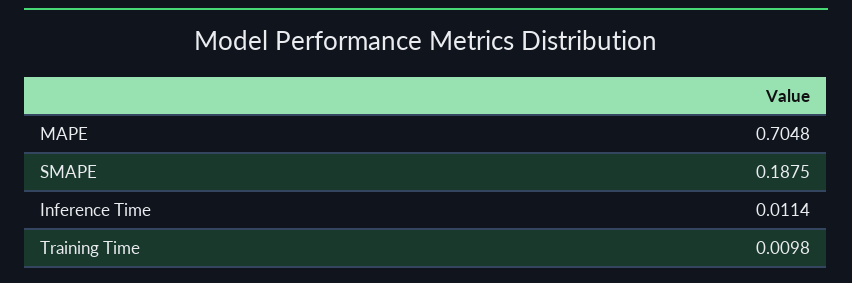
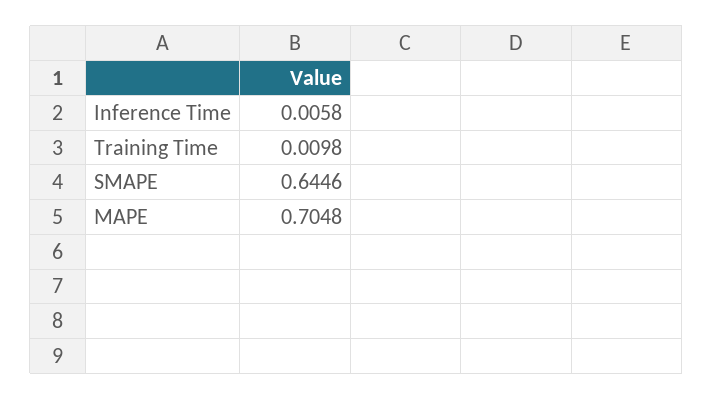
SMAPE: 0.1875 -> 0.6446
Inference Time: 0.0114 -> 0.0058

